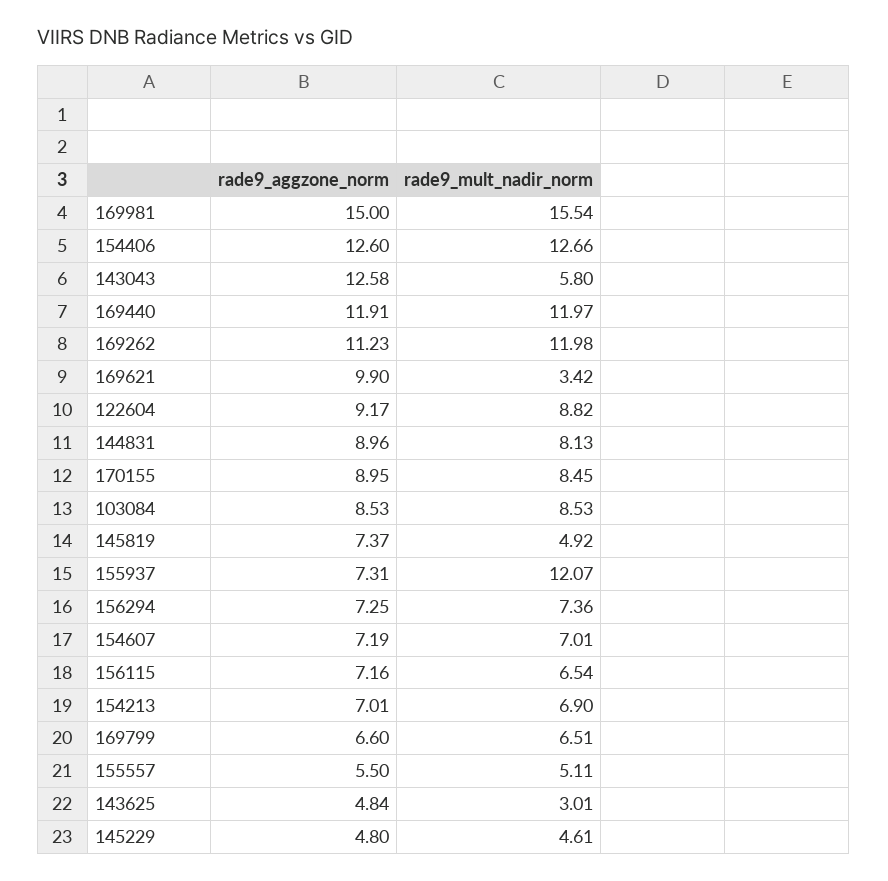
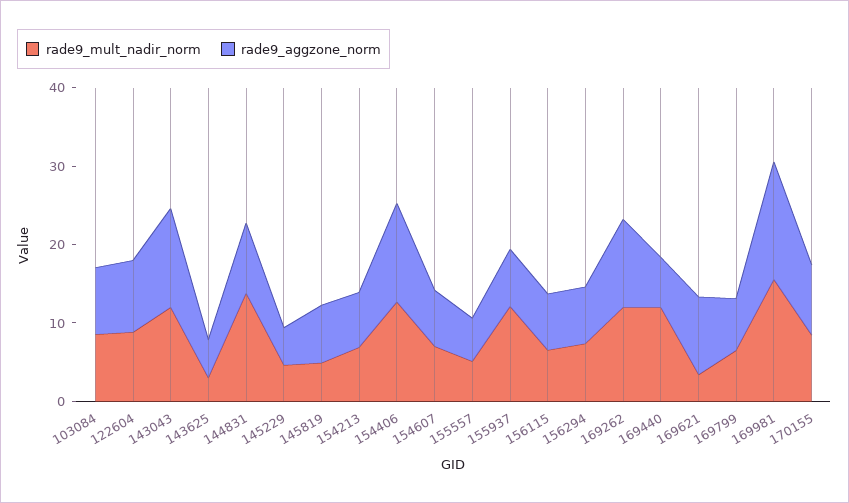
rade9_mult_nadir_norm, 143043: 5.8 -> 12
rade9_aggzone_norm, 169440: 11.91 -> 6
rade9_mult_nadir_norm, 144831: 8.13 -> 14

